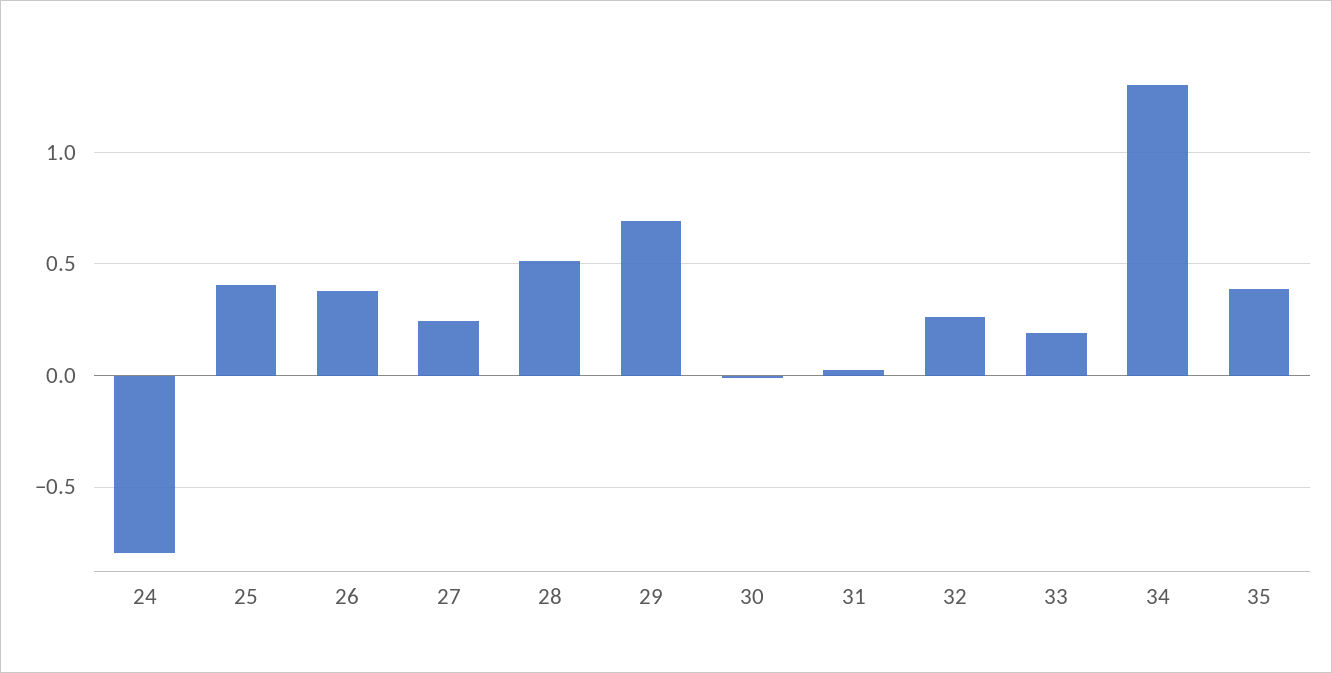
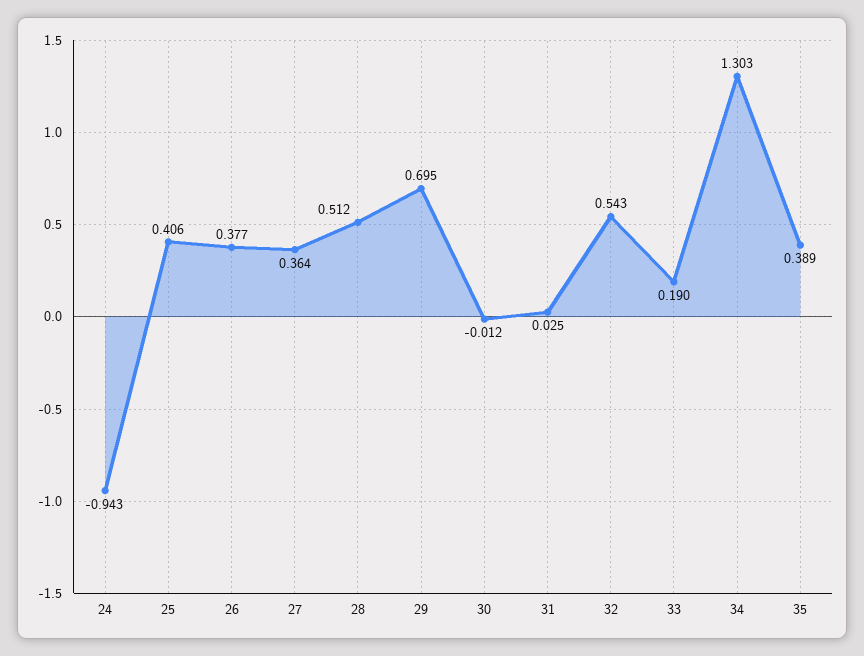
24: -0.8 -> -0.943
27: 0.25 -> 0.364
32: 0.25 -> 0.543

